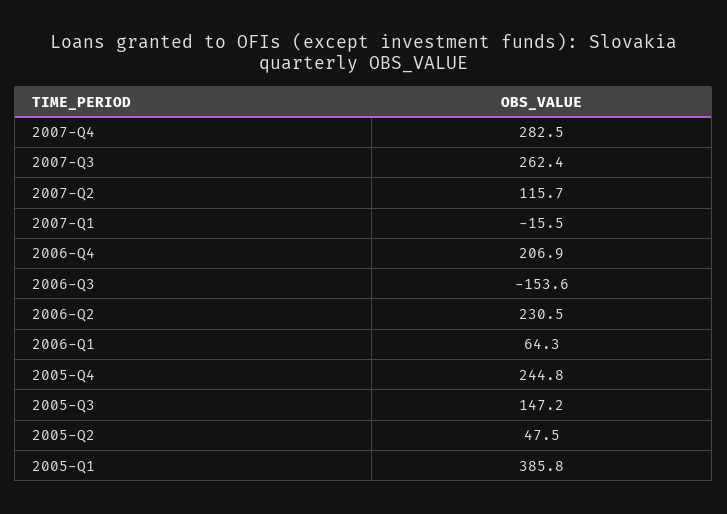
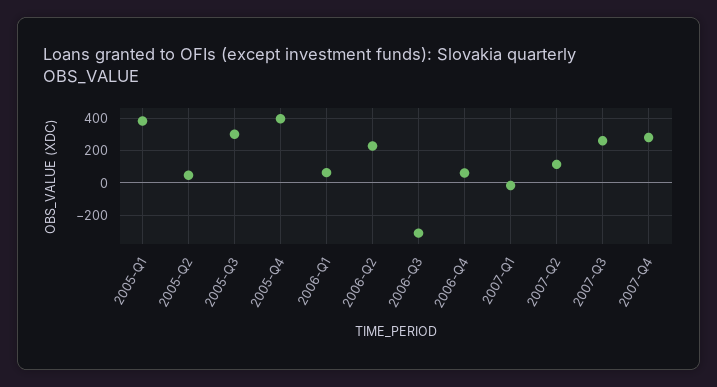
2006-Q4: 206.9 -> 50
2006-Q3: -153.6 -> -300
2005-Q4: 244.8 -> 400
2005-Q3: 147.2 -> 300

